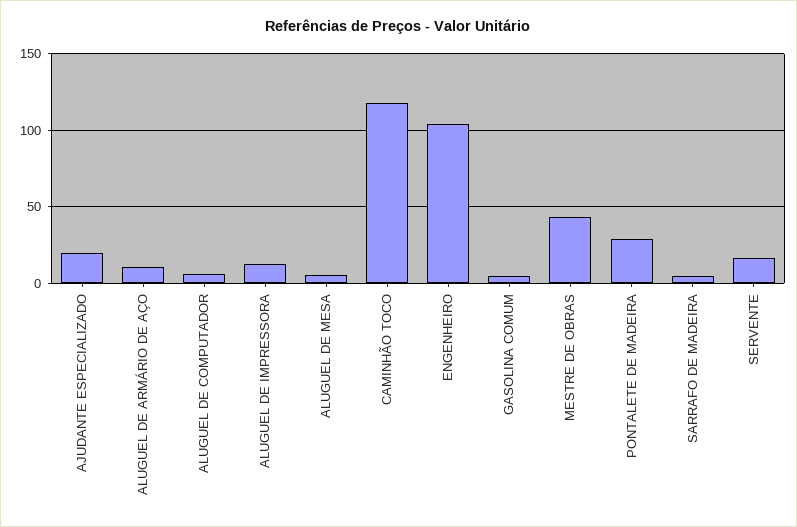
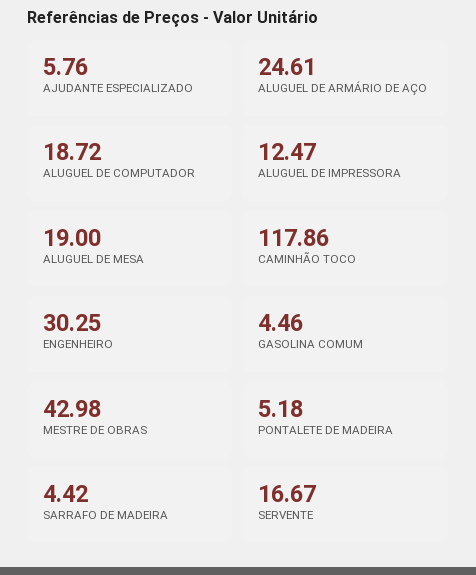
AJUDANTE ESPECIALIZADO: 20 -> 5.76
ALUGUEL DE ARMÁRIO DE AÇO: 10 -> 24.61
ALUGUEL DE COMPUTADOR: 5 -> 18.72
ALUGUEL DE MESA: 5 -> 19
ENGENHEIRO: 105 -> 30.25
PONTALETE DE MADEIRA: 30 -> 5.18

